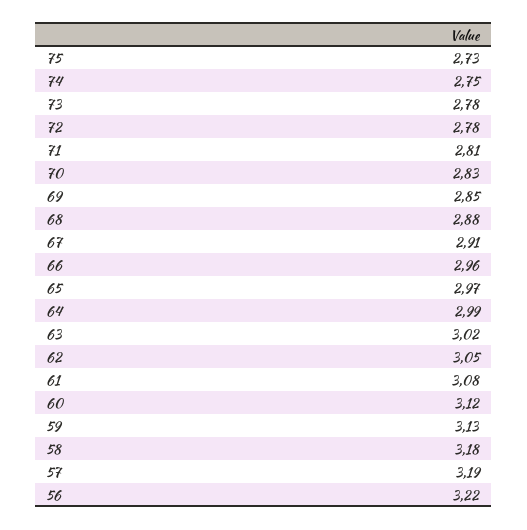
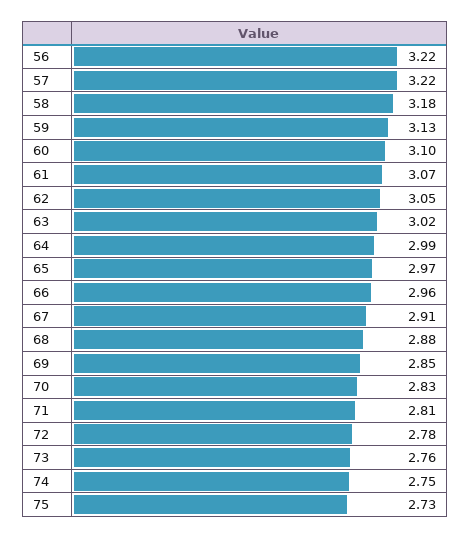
73: 2.78 -> 2.76
61: 3.08 -> 3.07
60: 3.12 -> 3.1
57: 3.19 -> 3.22

